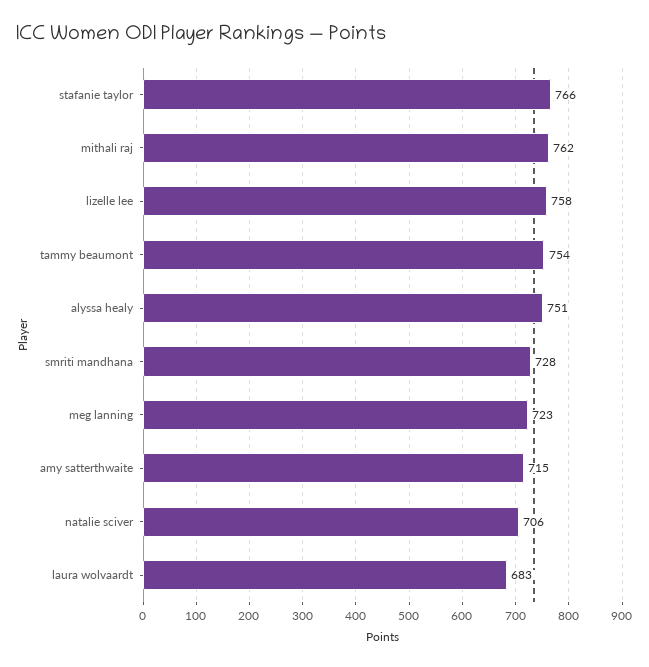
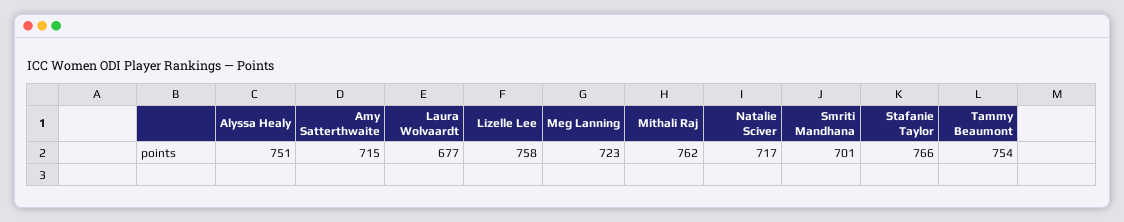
smriti mandhana: 728 -> 701
natalie sciver: 706 -> 717
laura wolvaardt: 683 -> 677

